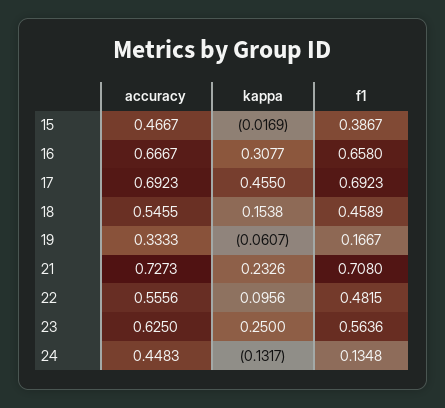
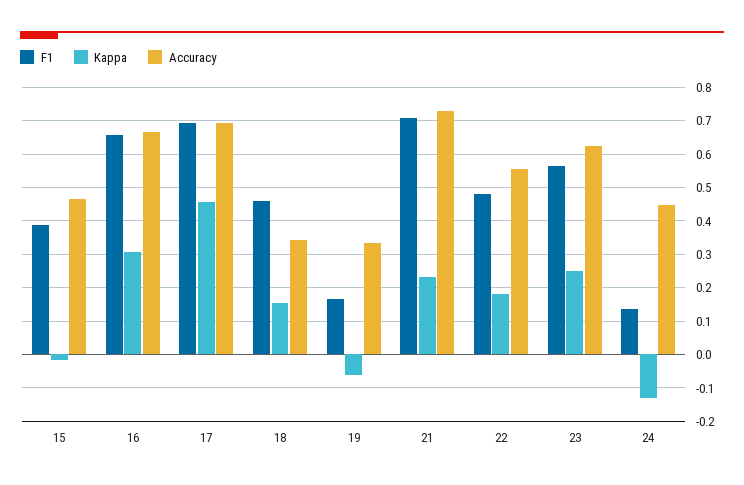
accuracy, 18: 0.5455 -> 0.34
kappa, 22: 0.0956 -> 0.18

